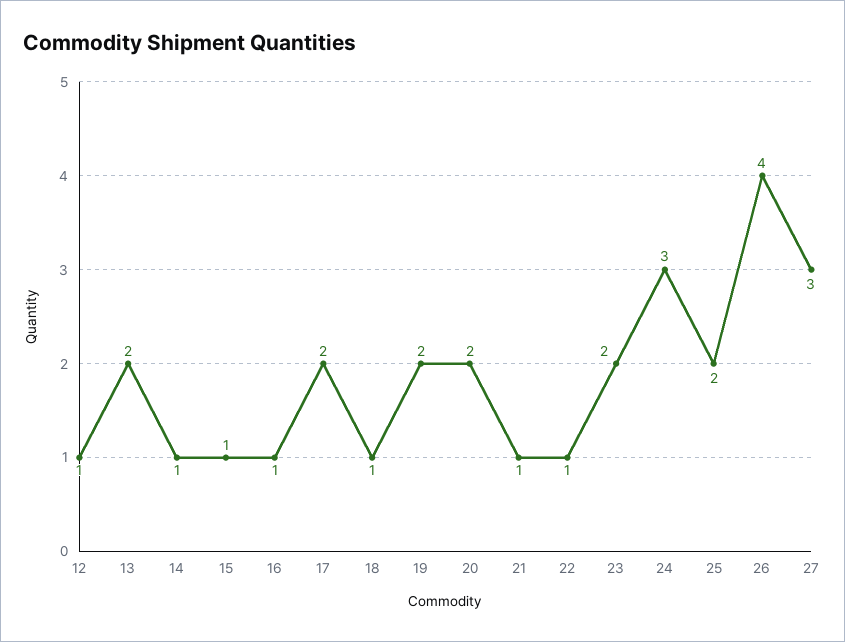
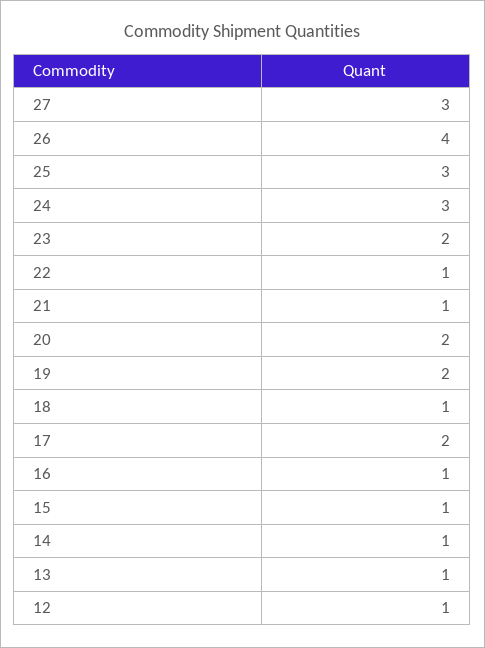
13: 2 -> 1
25: 2 -> 3

